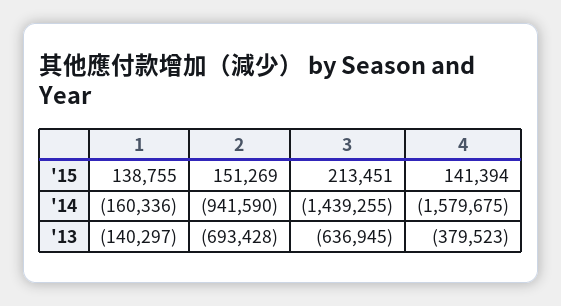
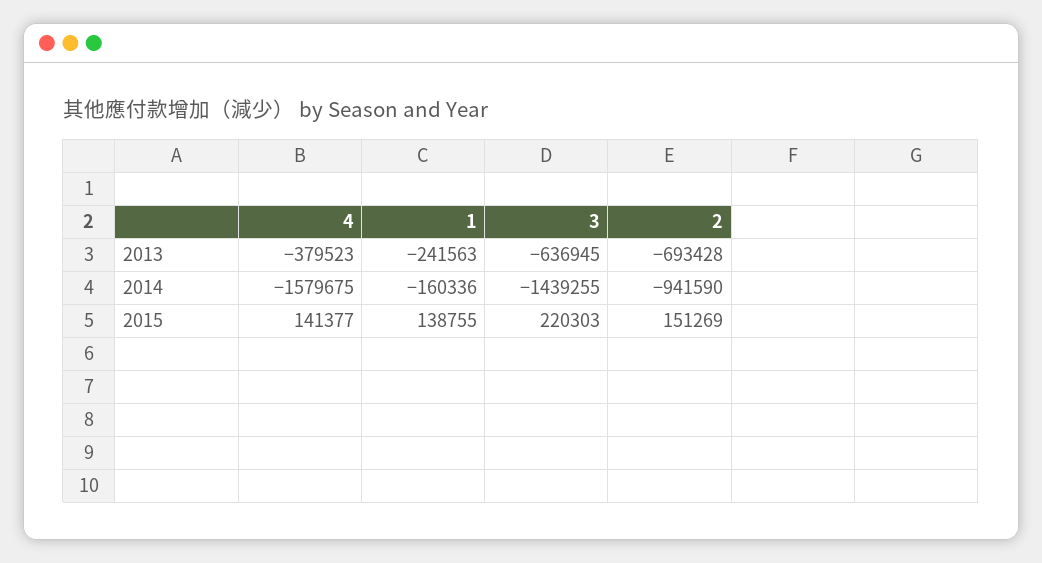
3, '15: 213451 -> 220303
4, '15: 141394 -> 141377
1, '13: -140297 -> -241563

